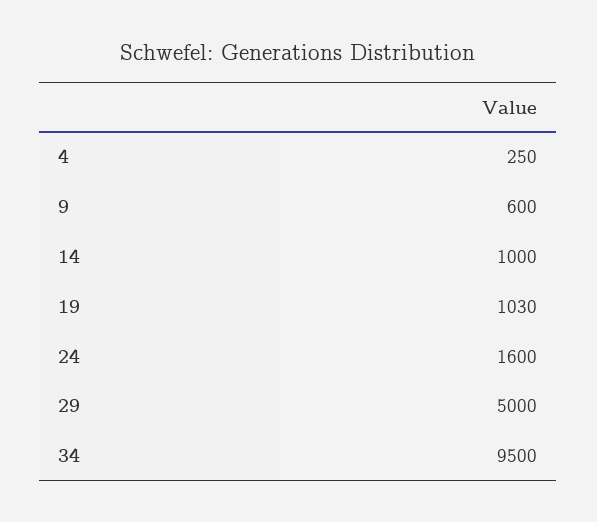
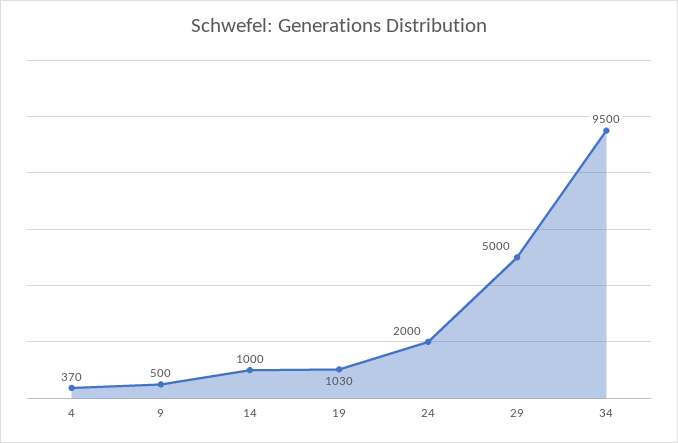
4: 250 -> 370
9: 600 -> 500
24: 1600 -> 2000

